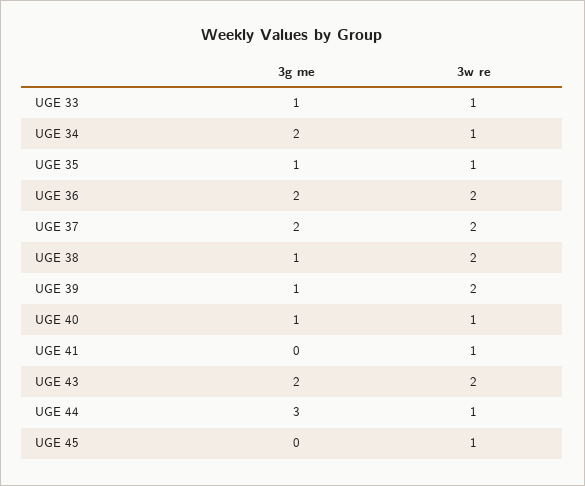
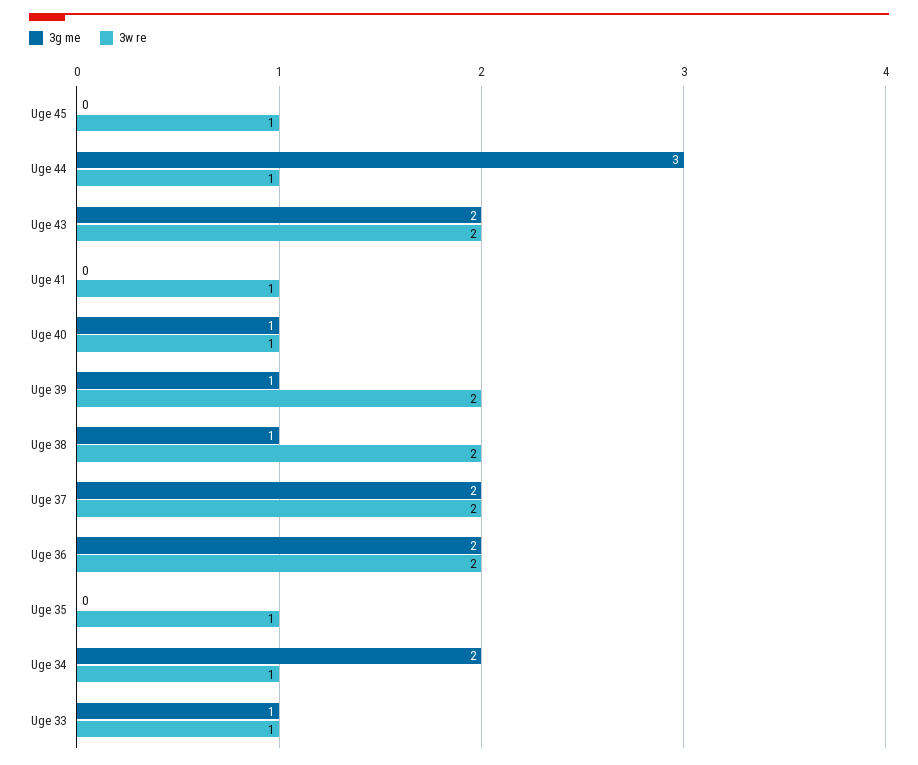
3g me, UGE 35: 1 -> 0

